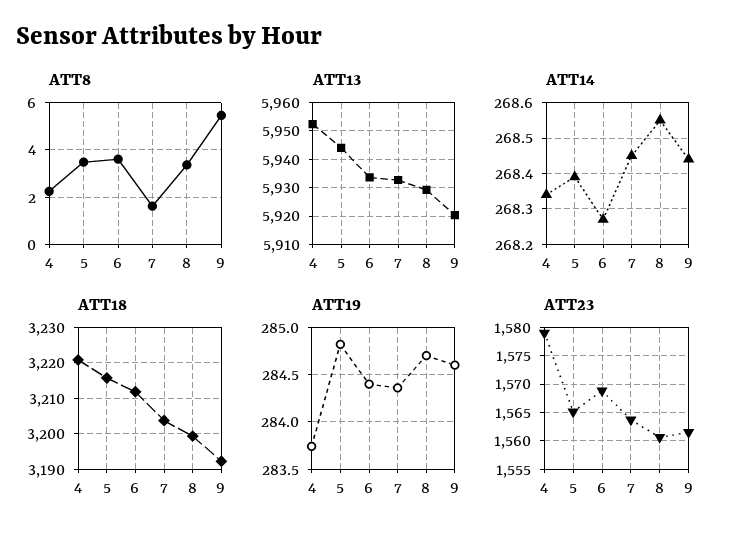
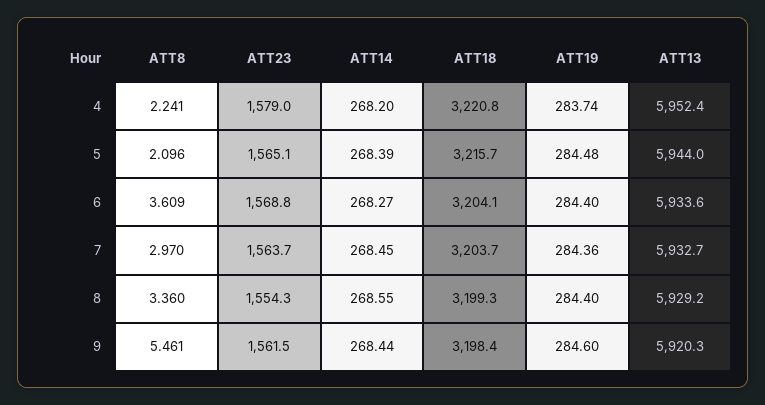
ATT8, 5: 3.5 -> 2.096
ATT8, 7: 1.5 -> 2.97
ATT14, 4: 268.35 -> 268.2
ATT18, 6: 3212 -> 3204.1
ATT18, 9: 3192 -> 3198.4
ATT19, 5: 284.8 -> 284.48
ATT19, 8: 284.7 -> 284.4
ATT23, 8: 1560 -> 1554.3

